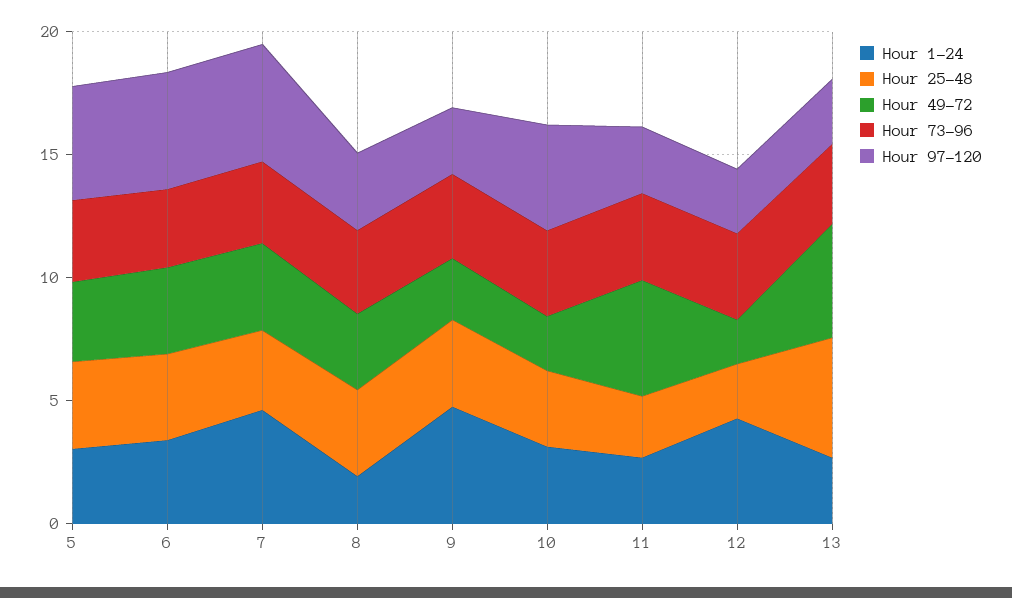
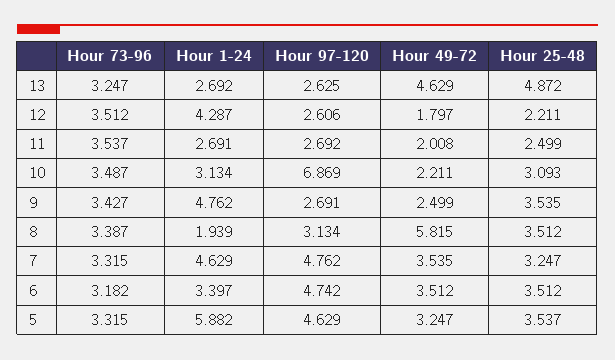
Hour 1-24, 5: 3 -> 5.882
Hour 49-72, 8: 3 -> 5.815
Hour 97-120, 10: 4 -> 6.869
Hour 49-72, 11: 5 -> 2.008

